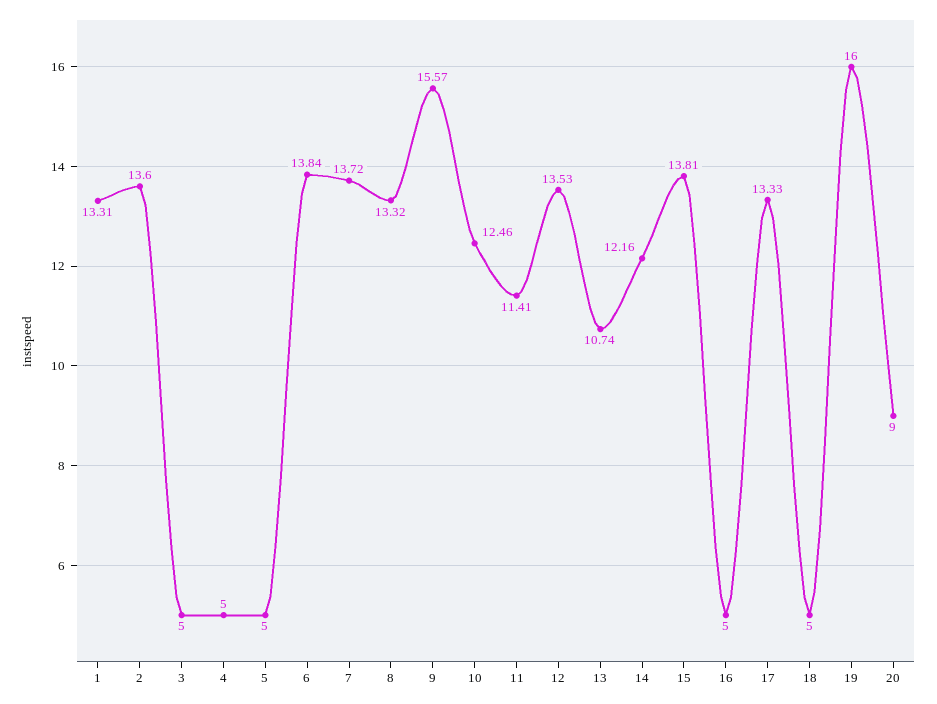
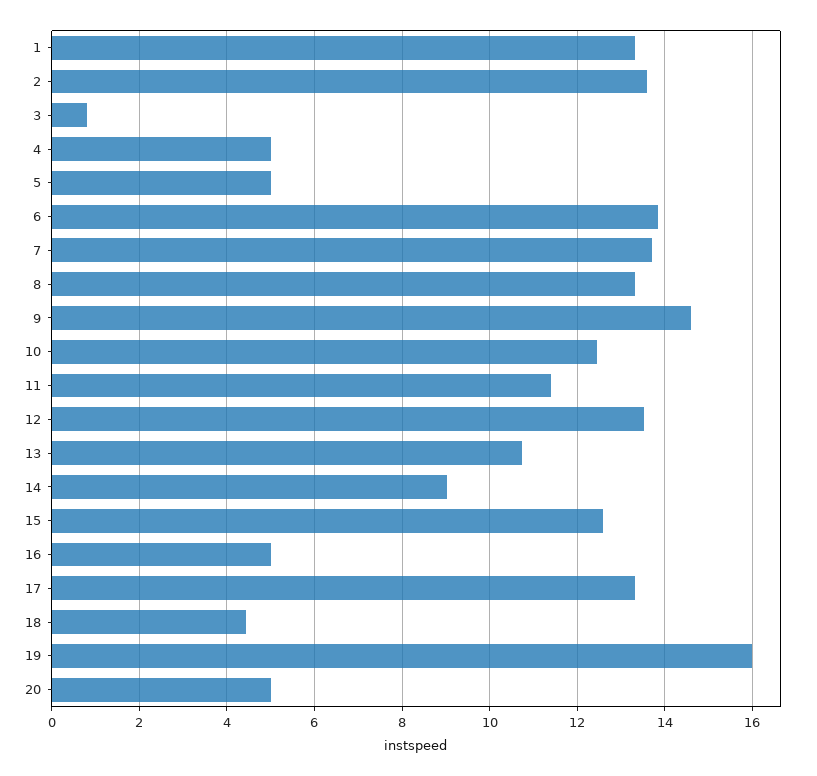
3: 5 -> 0.8
9: 15.57 -> 14.6
14: 12.16 -> 9
15: 13.81 -> 12.6
18: 5 -> 4.4
20: 9 -> 5

